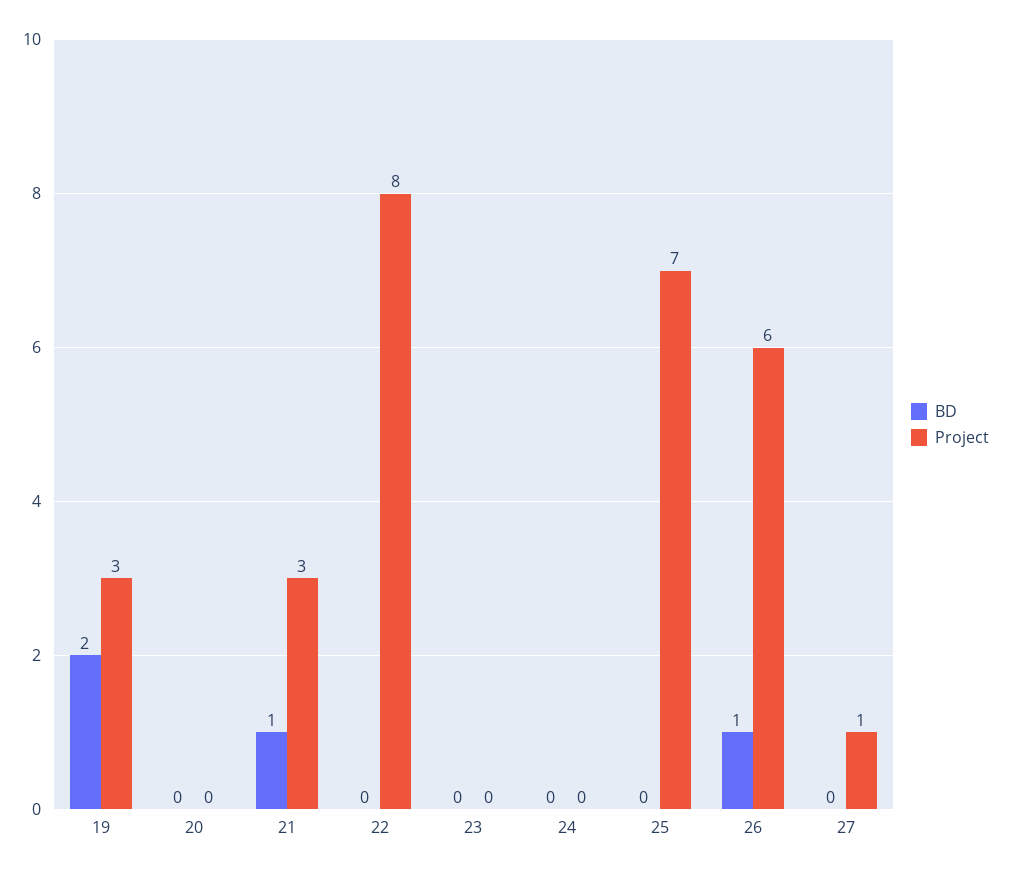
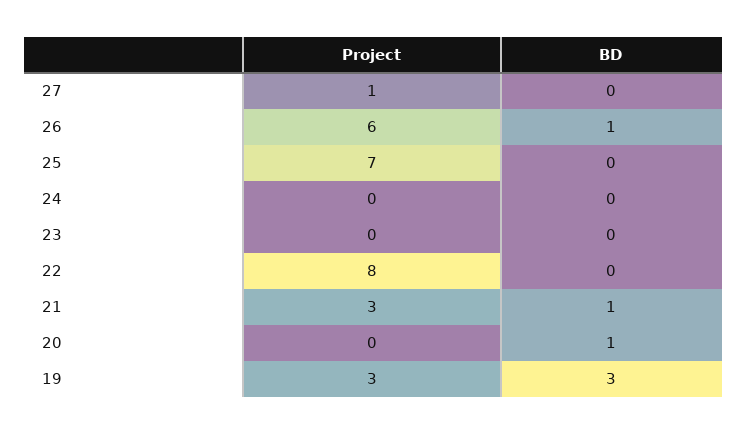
BD, 19: 2 -> 3
BD, 20: 0 -> 1

